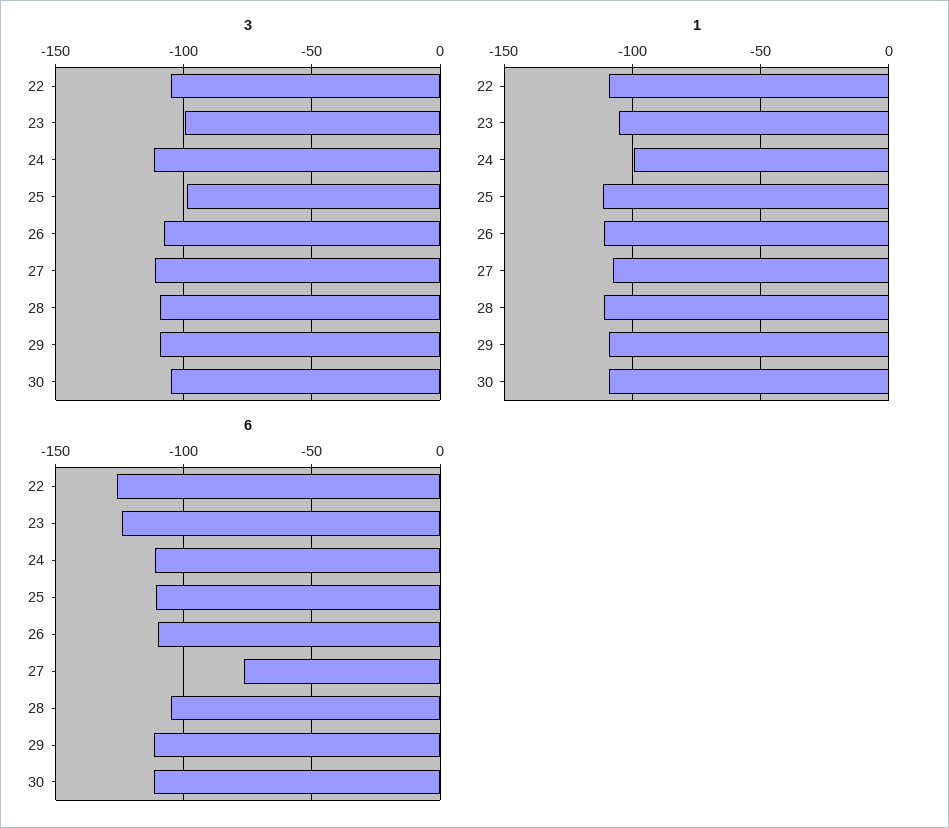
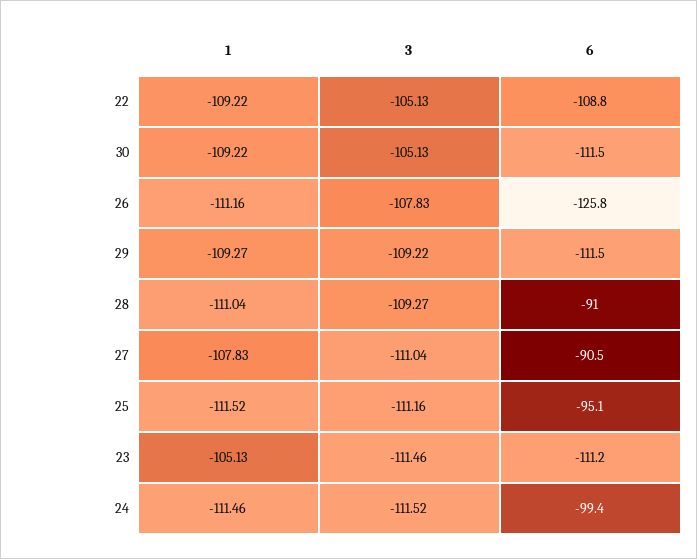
3, 23: -100 -> -111.46
3, 25: -100 -> -111.16
1, 24: -100 -> -111.46
6, 22: -125 -> -108.8
6, 23: -125 -> -111.2
6, 24: -110 -> -99.4
6, 25: -110 -> -95.1
6, 26: -110 -> -125.8
6, 27: -75 -> -90.5
6, 28: -105 -> -91

